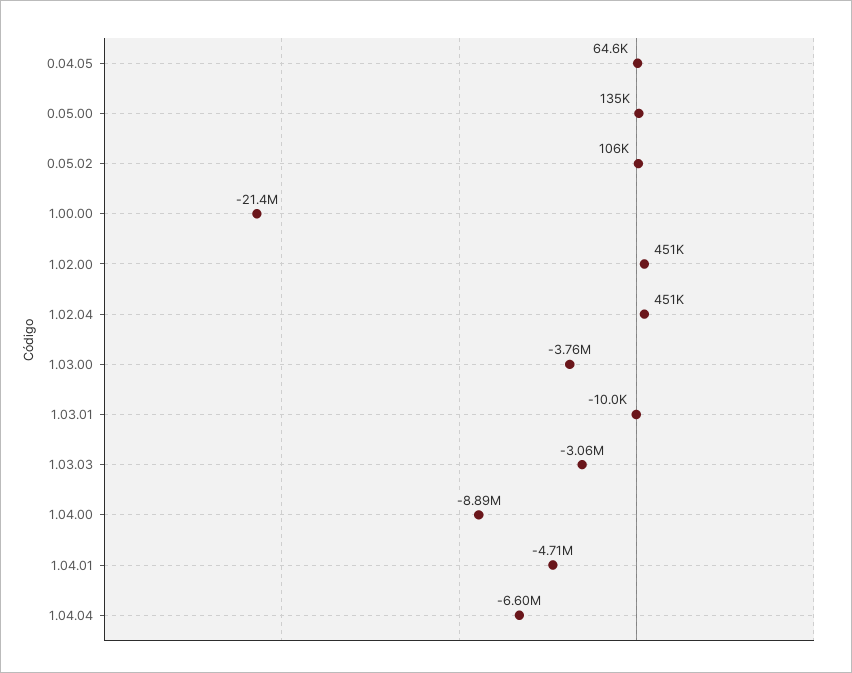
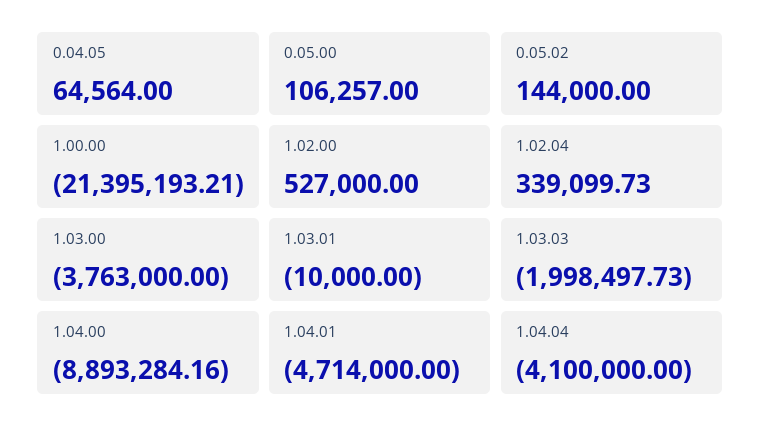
0.05.00: 135000 -> 106257
0.05.02: 106000 -> 144000
1.02.00: 451000 -> 527000
1.02.04: 451000 -> 339099.73
1.03.03: -3060000 -> -1998497.73
1.04.04: -6600000 -> -4100000

